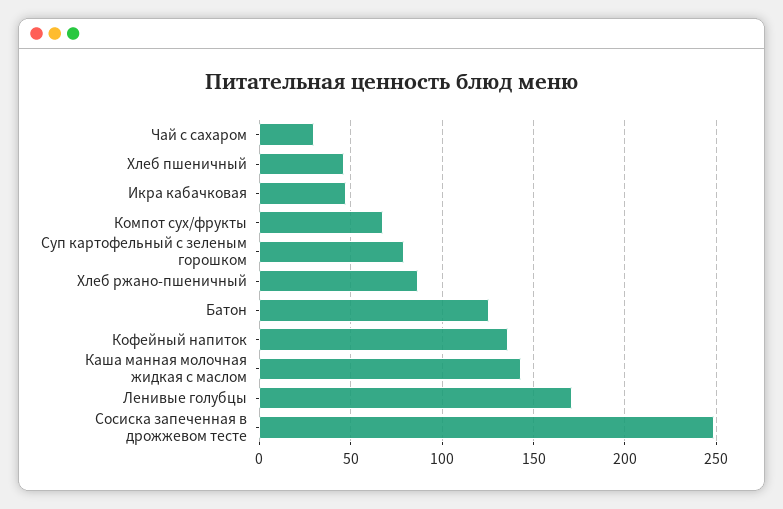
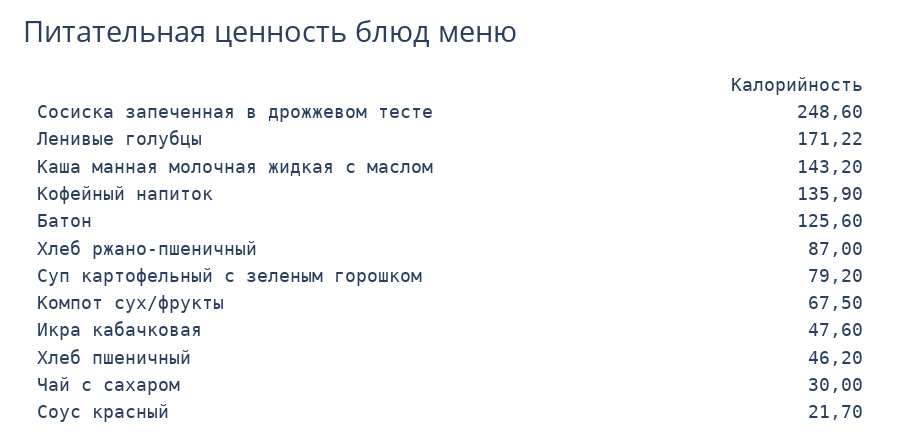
Соус красный: none -> 21.7

